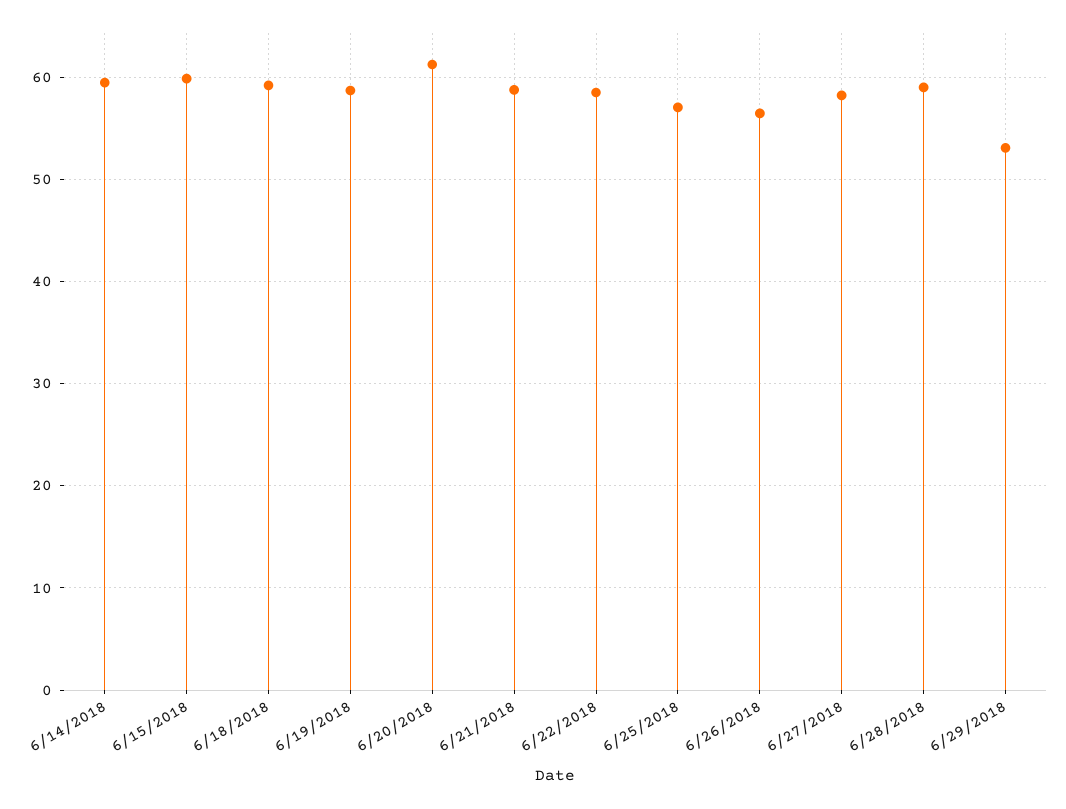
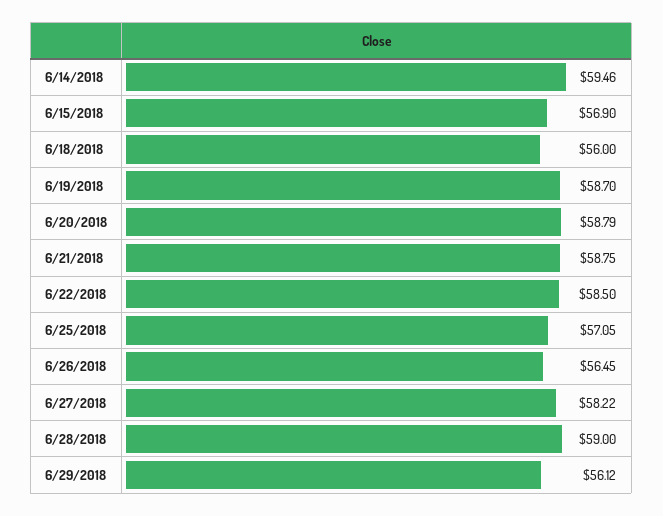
6/15/2018: 60 -> 56.9
6/18/2018: 59 -> 56
6/20/2018: 61 -> 58.79
6/29/2018: 53 -> 56.12

